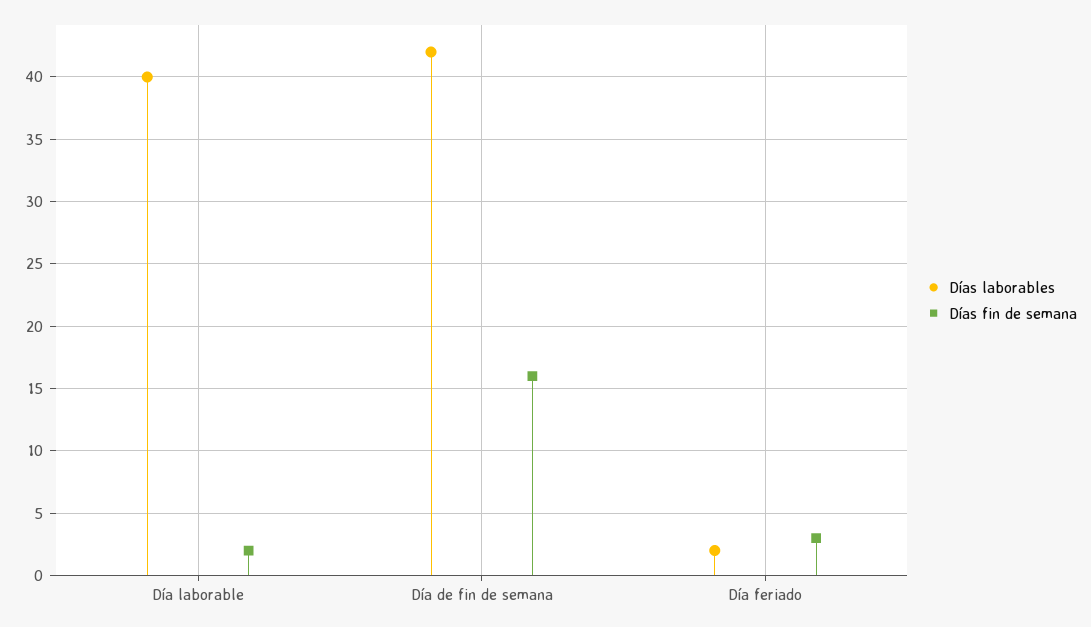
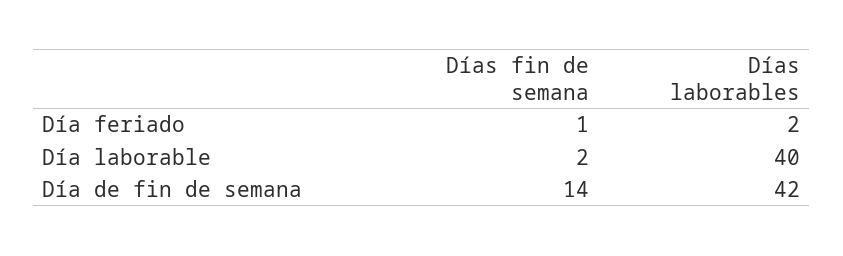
Días fin de semana, Día de fin de semana: 16 -> 14
Días fin de semana, Día feriado: 3 -> 1

